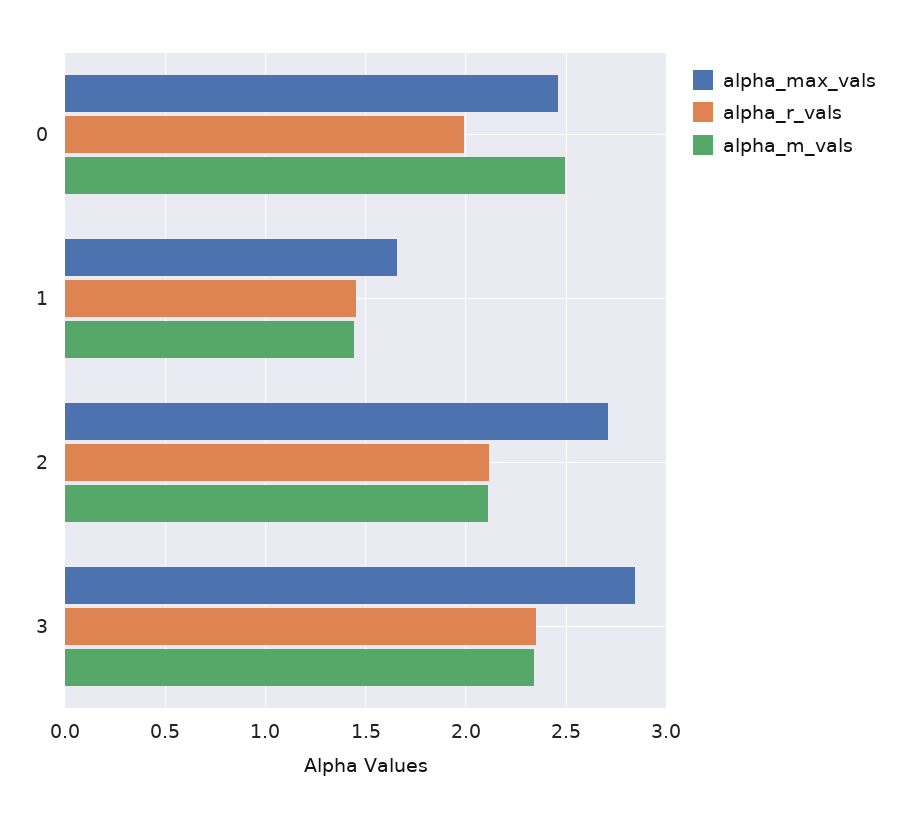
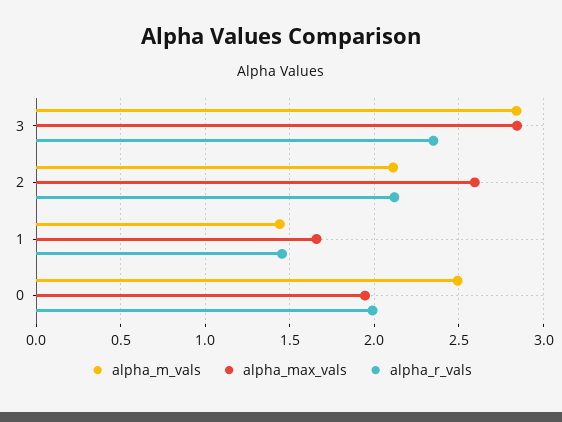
alpha_max_vals, 0: 2.45 -> 1.95
alpha_max_vals, 2: 2.7 -> 2.6
alpha_m_vals, 3: 2.35 -> 2.85

